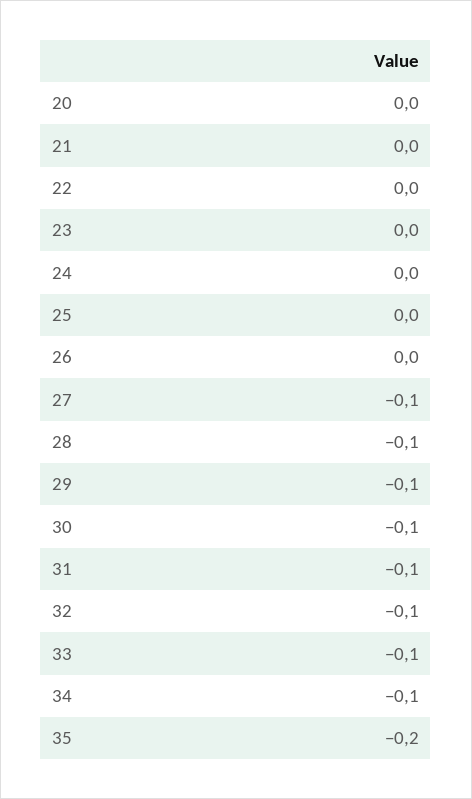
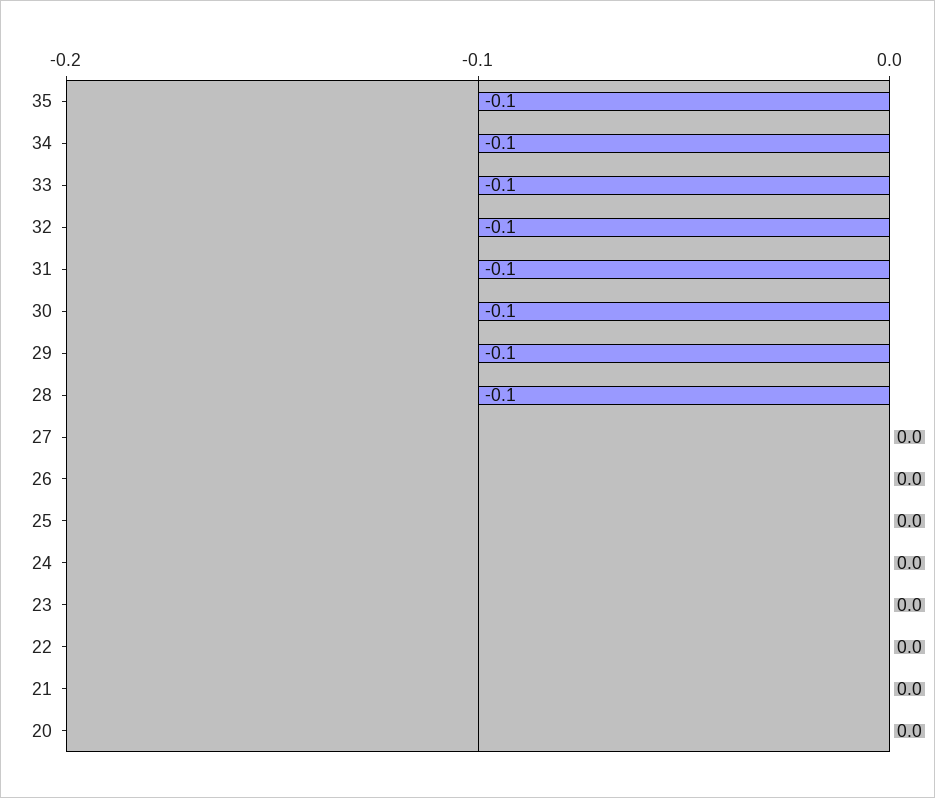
27: -0.1 -> 0
35: -0.2 -> -0.1

